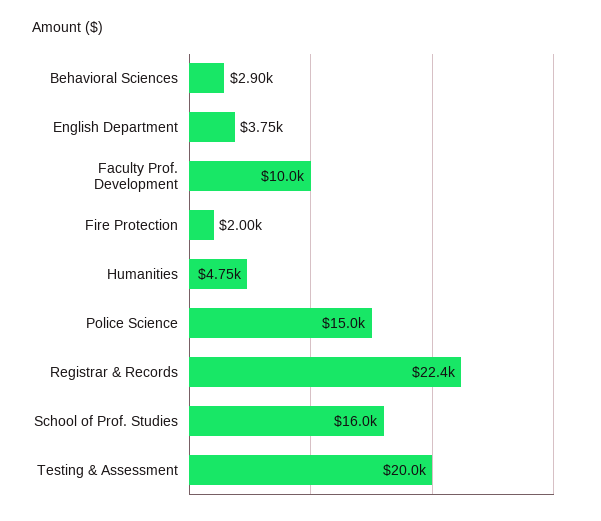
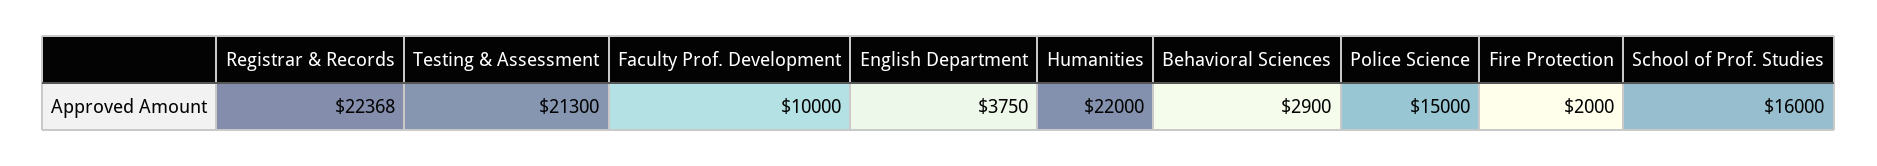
Humanities: 4750 -> 22000
Testing & Assessment: 20000 -> 21300

